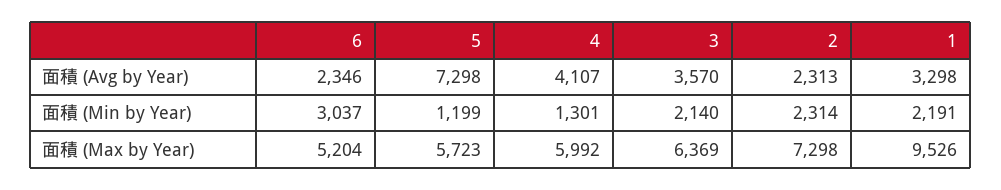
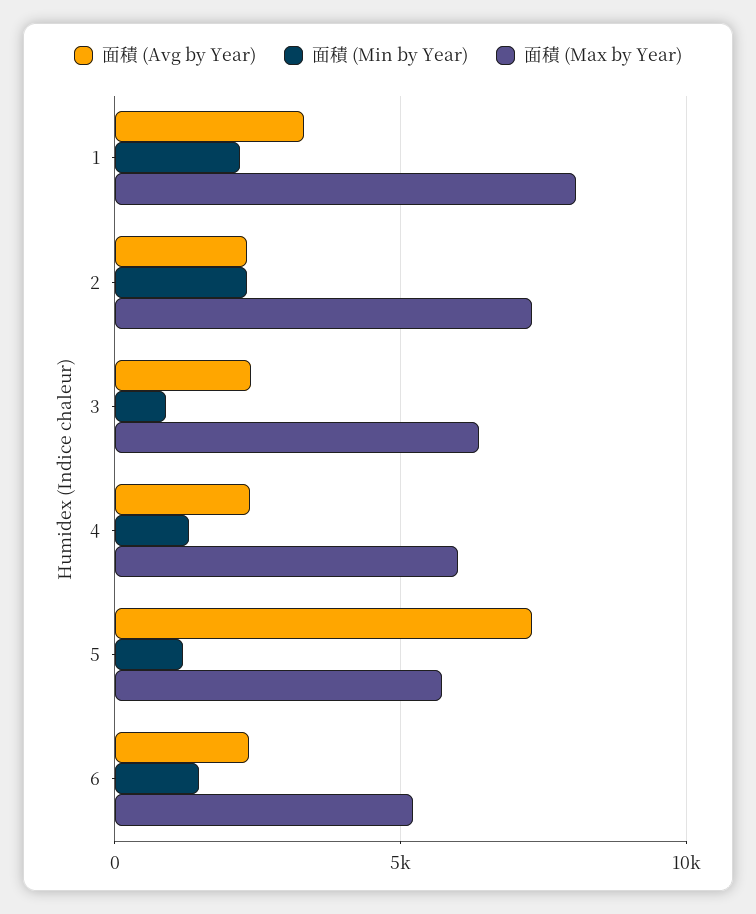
面積 (Avg by Year), 4: 4107 -> 2500
面積 (Avg by Year), 3: 3570 -> 2500
面積 (Min by Year), 6: 3037 -> 1500
面積 (Min by Year), 3: 2140 -> 1000
面積 (Max by Year), 1: 9526 -> 8000

